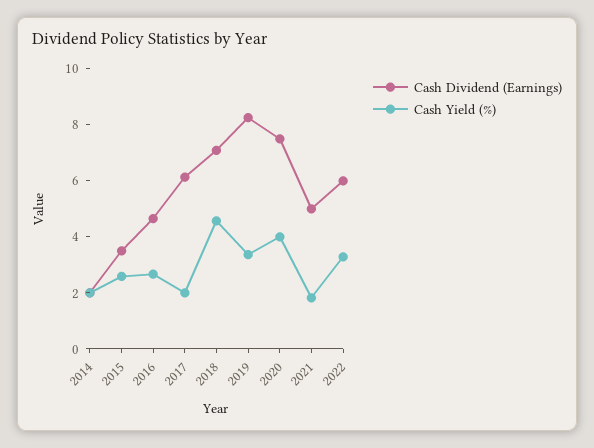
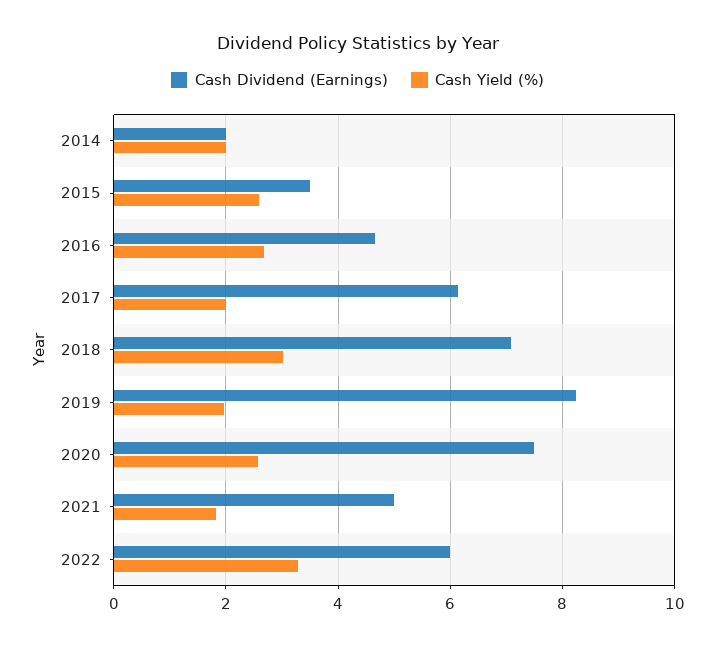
Cash Yield (%), 2018: 4.5 -> 3
Cash Yield (%), 2019: 3.5 -> 2
Cash Yield (%), 2020: 4 -> 2.6

